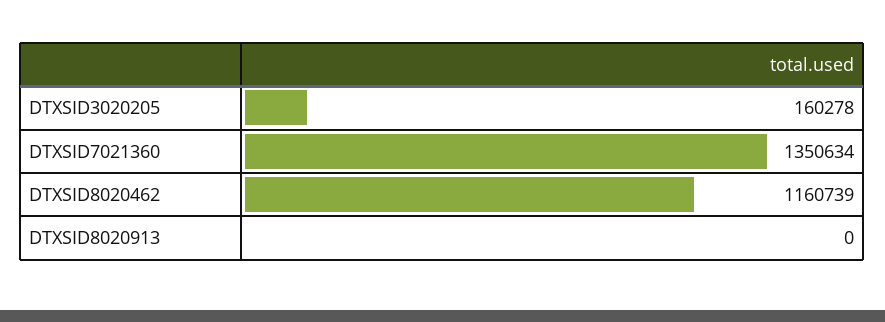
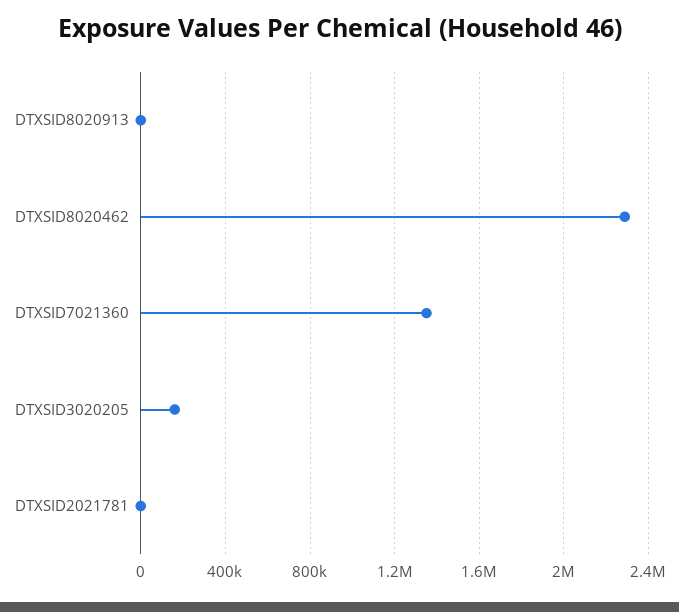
DTXSID8020462: 1160739 -> 2300000
DTXSID2021781: none -> 0

